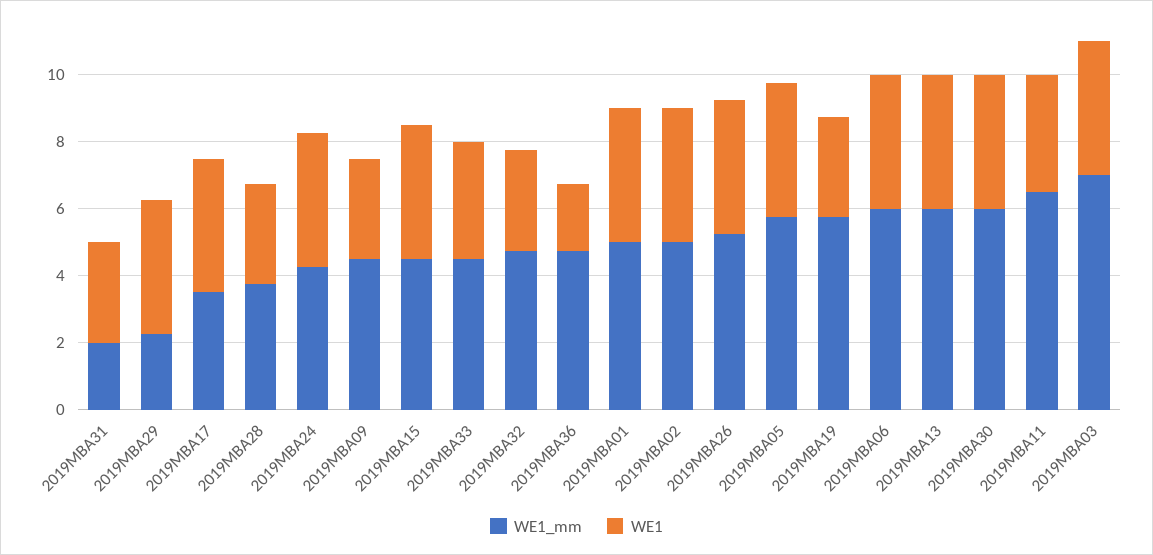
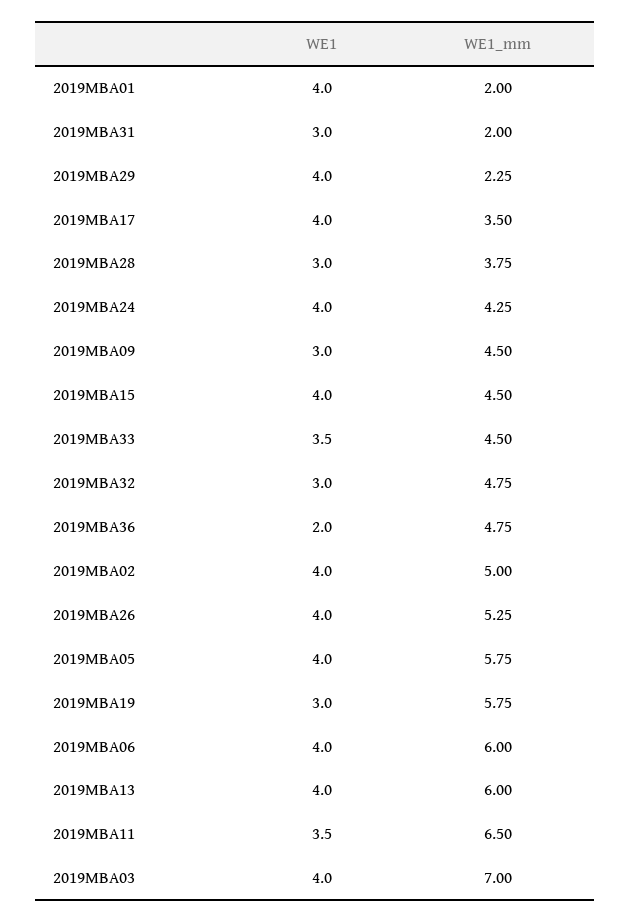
WE1_mm, 2019MBA01: 5 -> 2
WE1_mm, 2019MBA30: 6 -> none
WE1, 2019MBA30: 4 -> none

